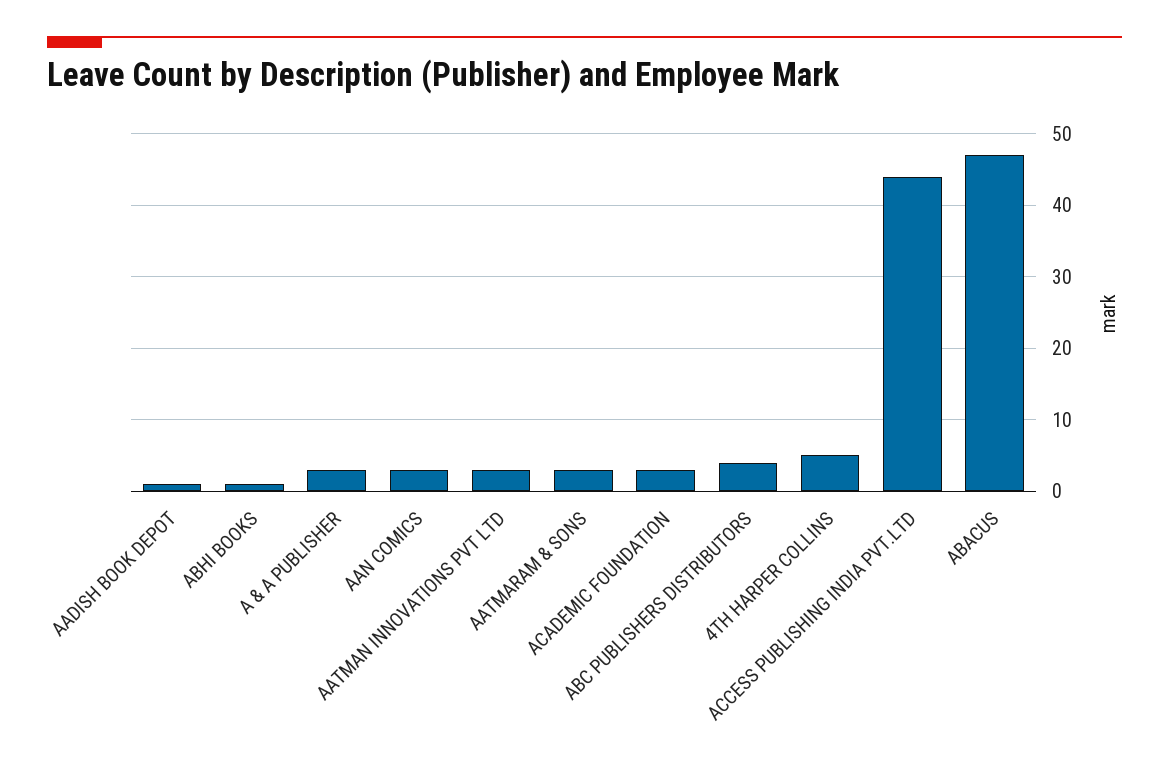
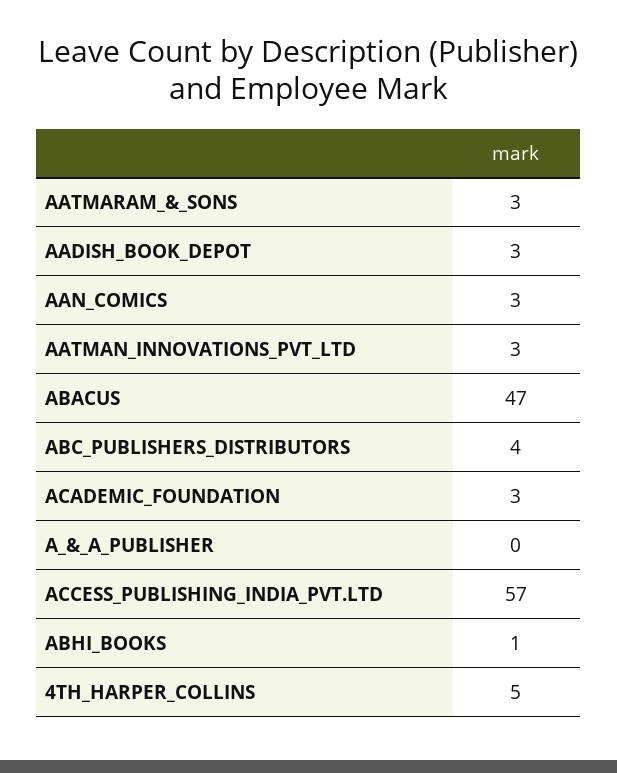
AADISH BOOK DEPOT: 1 -> 3
A & A PUBLISHER: 3 -> 0
ACCESS PUBLISHING INDIA PVT.LTD: 44 -> 57

